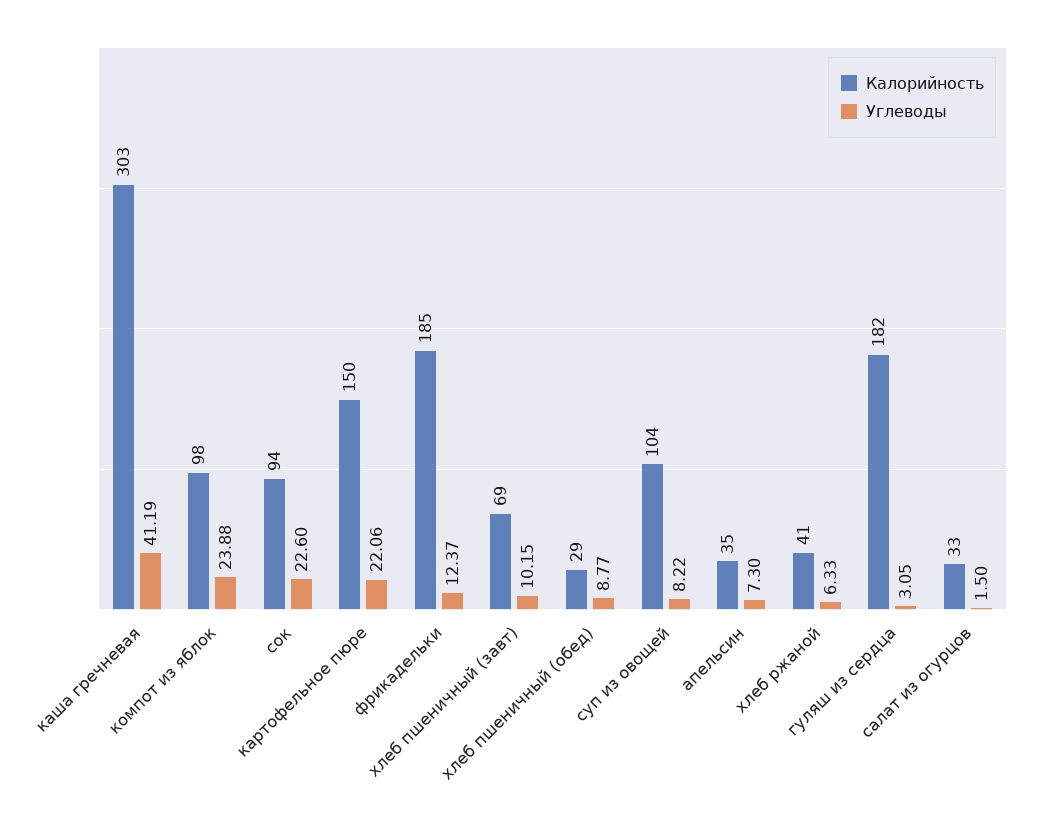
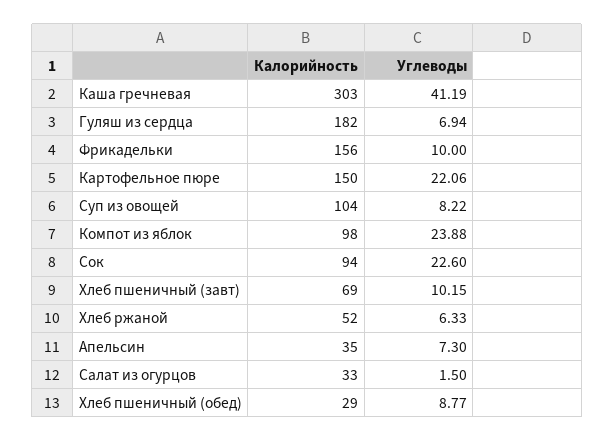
Калорийность, фрикадельки: 185 -> 156
Углеводы, фрикадельки: 12.37 -> 10
Калорийность, хлеб ржаной: 41 -> 52
Углеводы, гуляш из сердца: 3.05 -> 6.94

